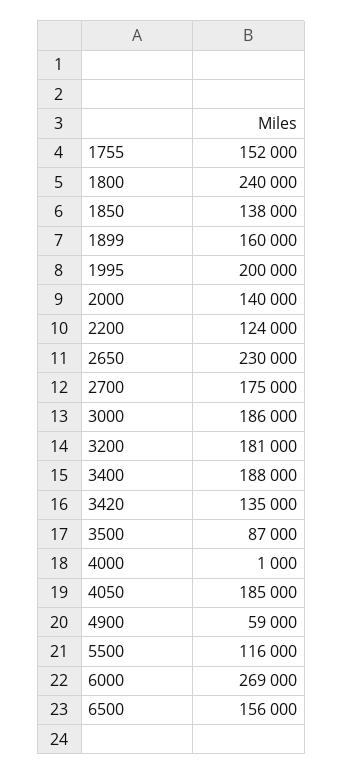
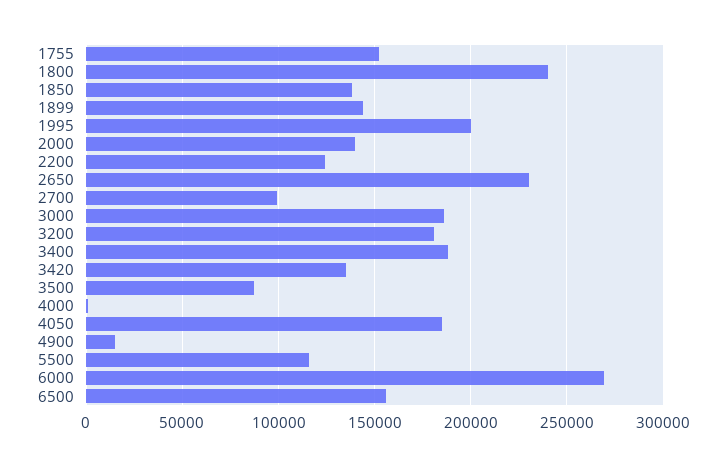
1899: 160000 -> 145000
2700: 175000 -> 100000
4900: 59000 -> 15000

